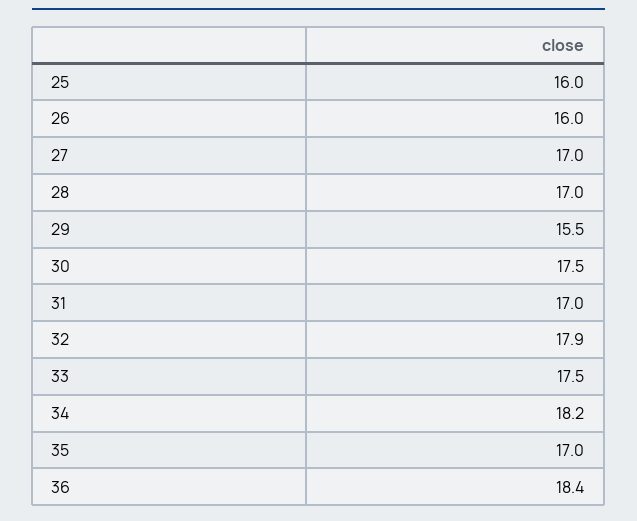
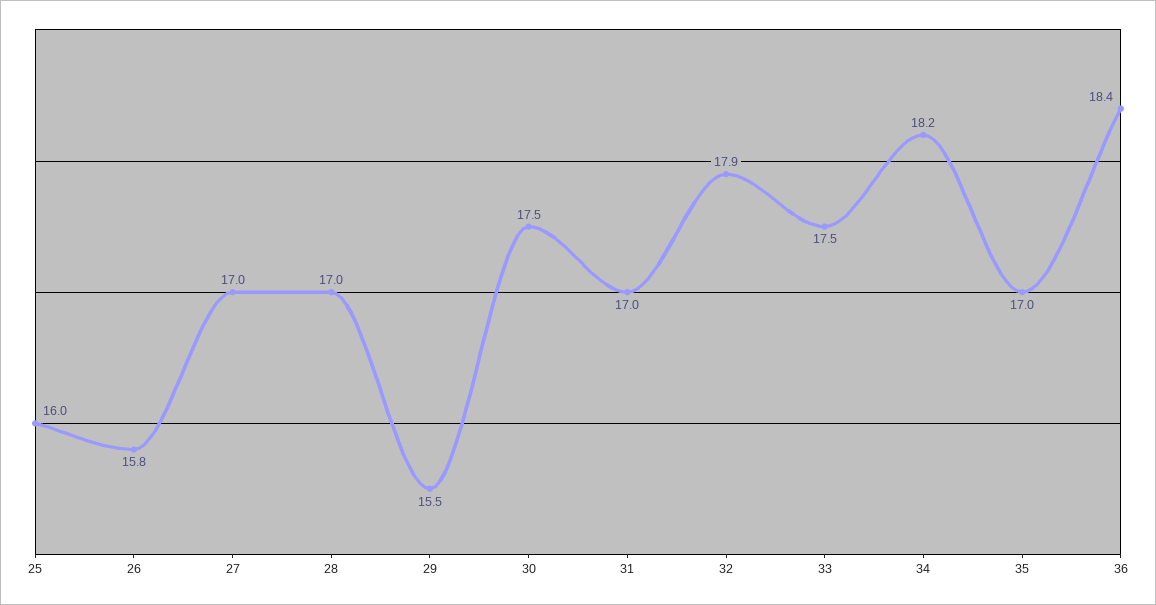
26: 16 -> 15.8

